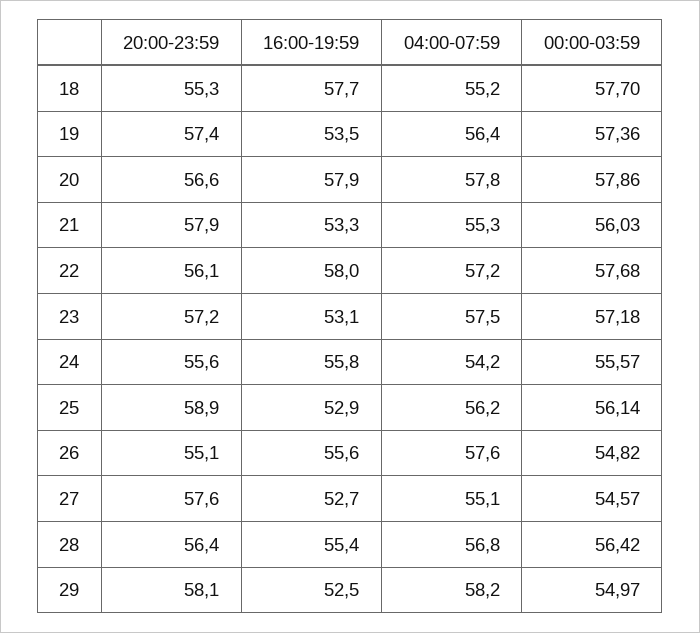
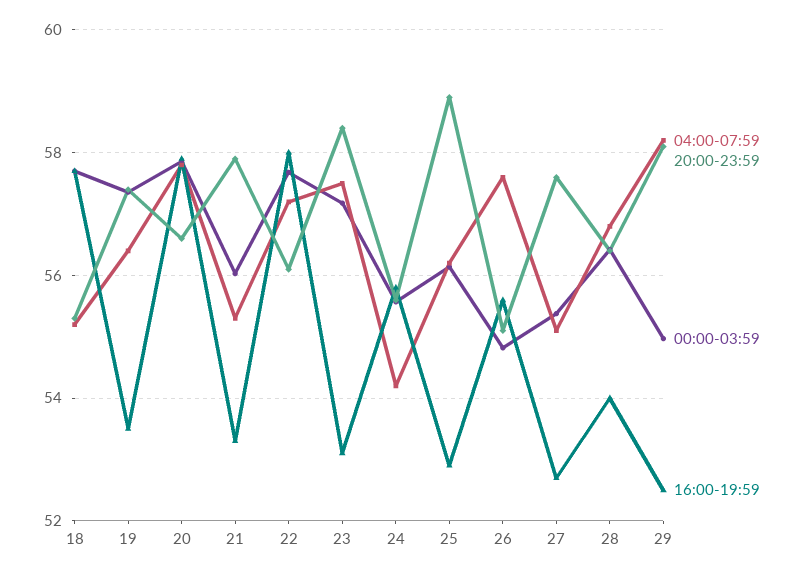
20:00-23:59, 23: 57.2 -> 58.4
00:00-03:59, 27: 54.57 -> 55.4
16:00-19:59, 28: 55.4 -> 54

